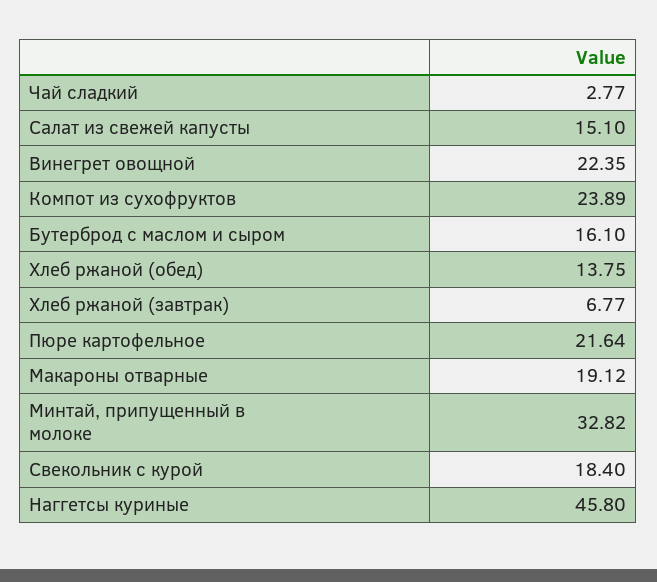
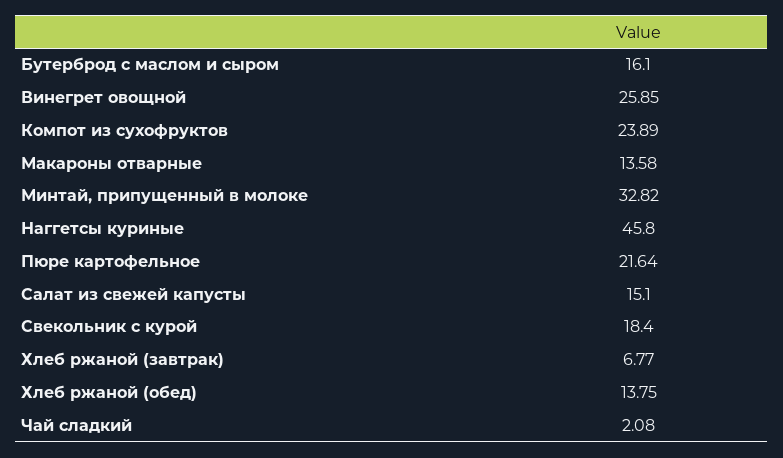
Чай сладкий: 2.77 -> 2.08
Винегрет овощной: 22.35 -> 25.85
Макароны отварные: 19.12 -> 13.58

